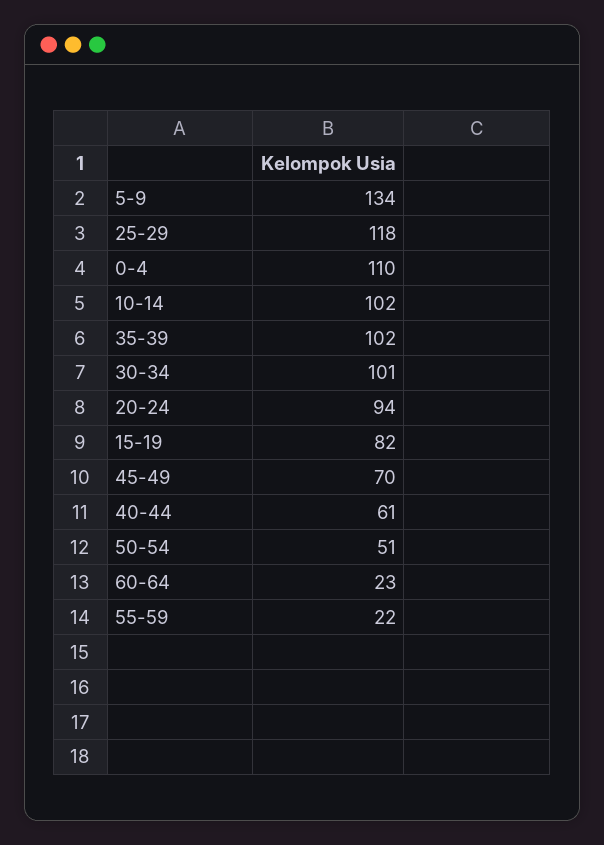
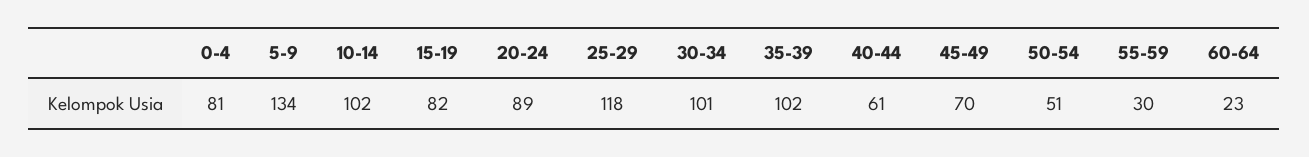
0-4: 110 -> 81
20-24: 94 -> 89
55-59: 22 -> 30

